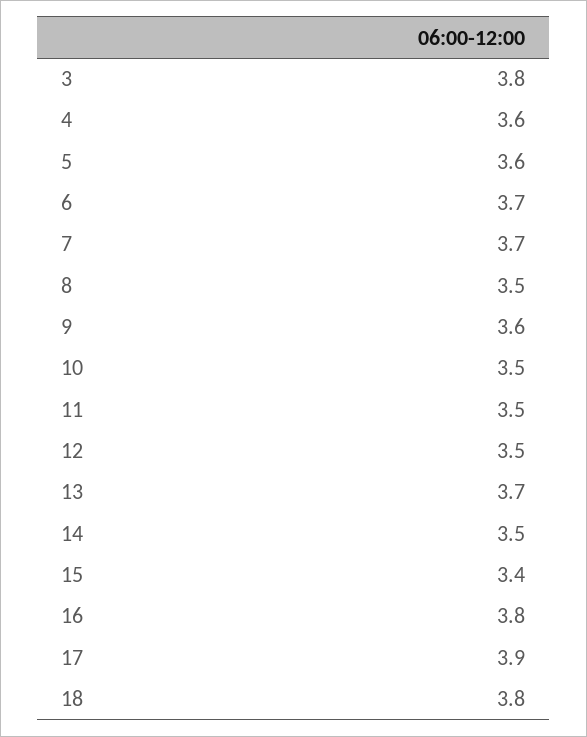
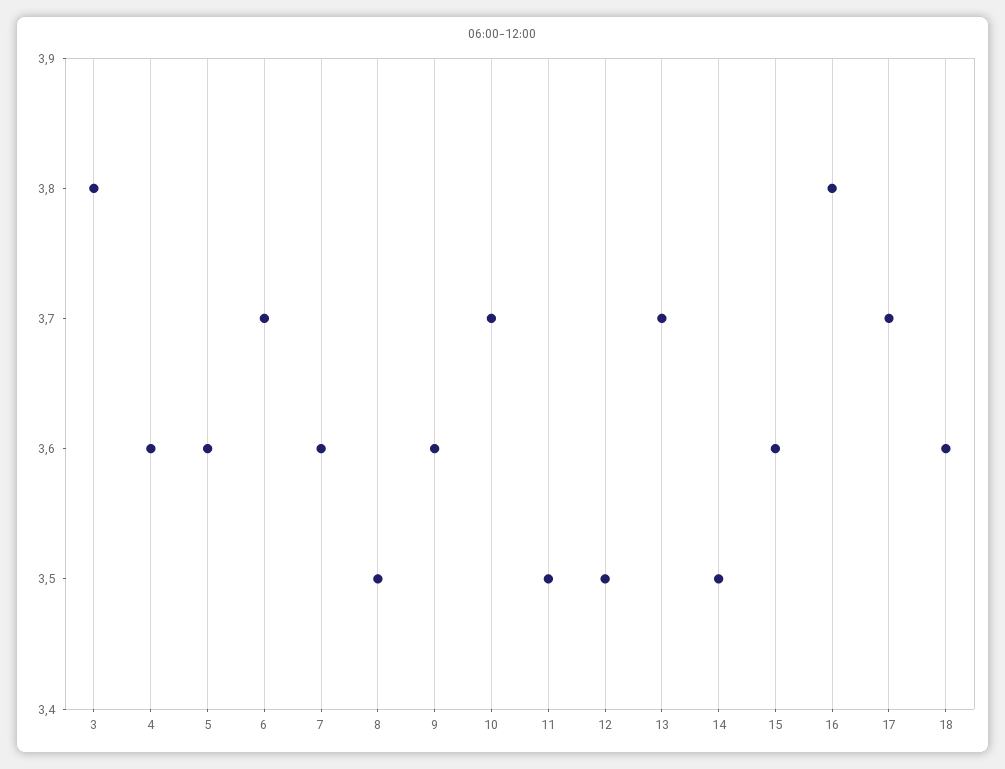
7: 3.7 -> 3.6
10: 3.5 -> 3.7
15: 3.4 -> 3.6
17: 3.9 -> 3.7
18: 3.8 -> 3.6

